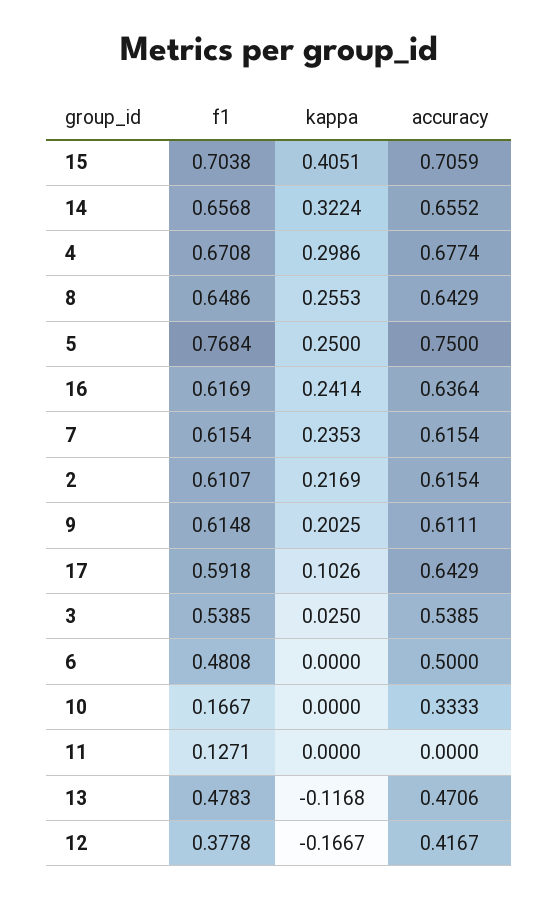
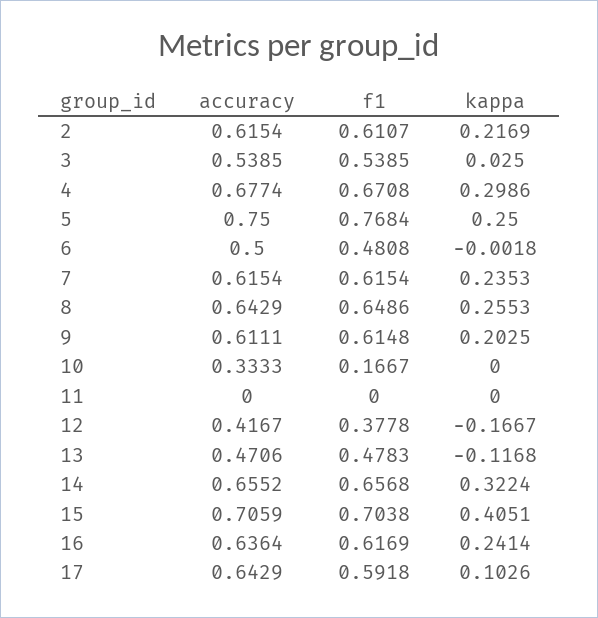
kappa, 6: 0 -> -0.0018
f1, 11: 0.1271 -> 0

